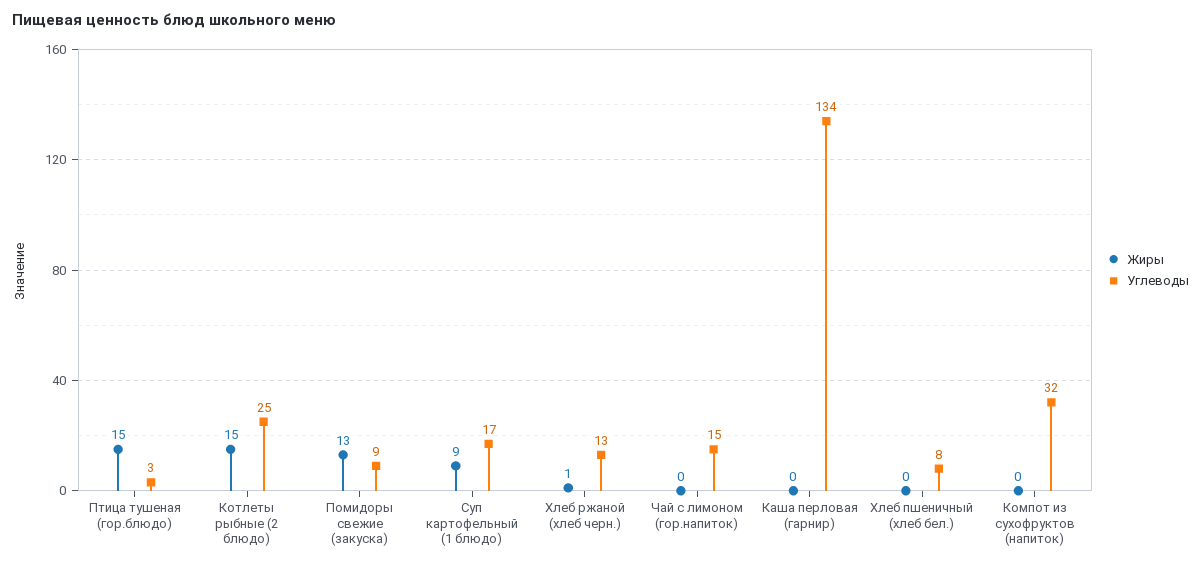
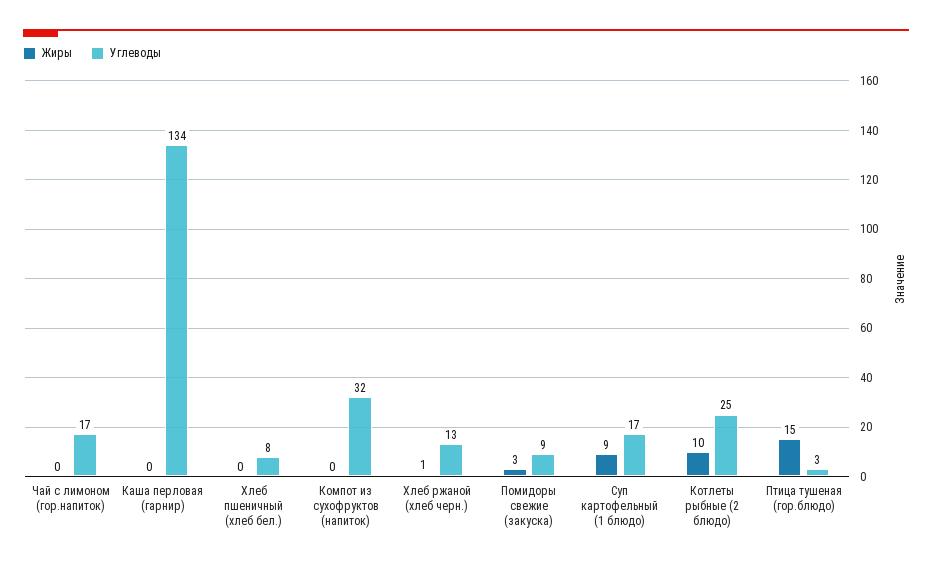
Жиры, Котлеты рыбные (2 блюдо): 15 -> 10
Жиры, Помидоры свежие (закуска): 13 -> 3
Углеводы, Чай с лимоном (гор.напиток): 15 -> 17

